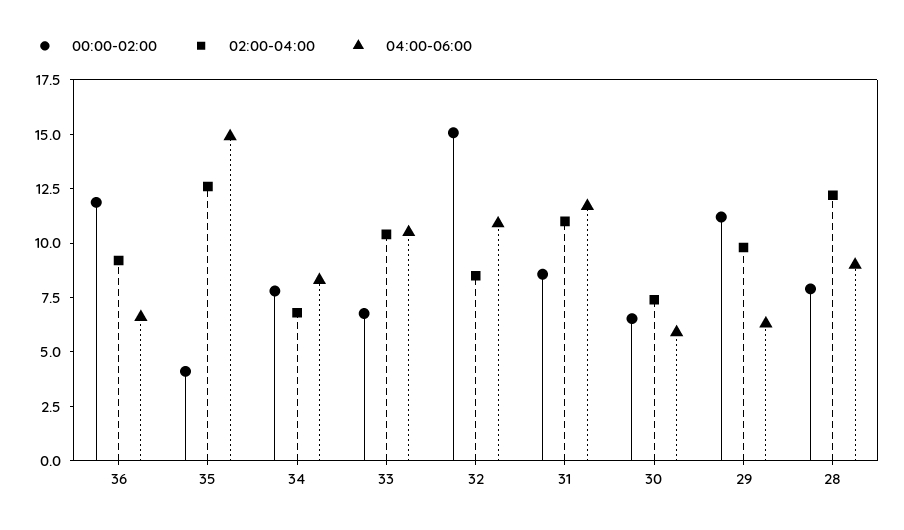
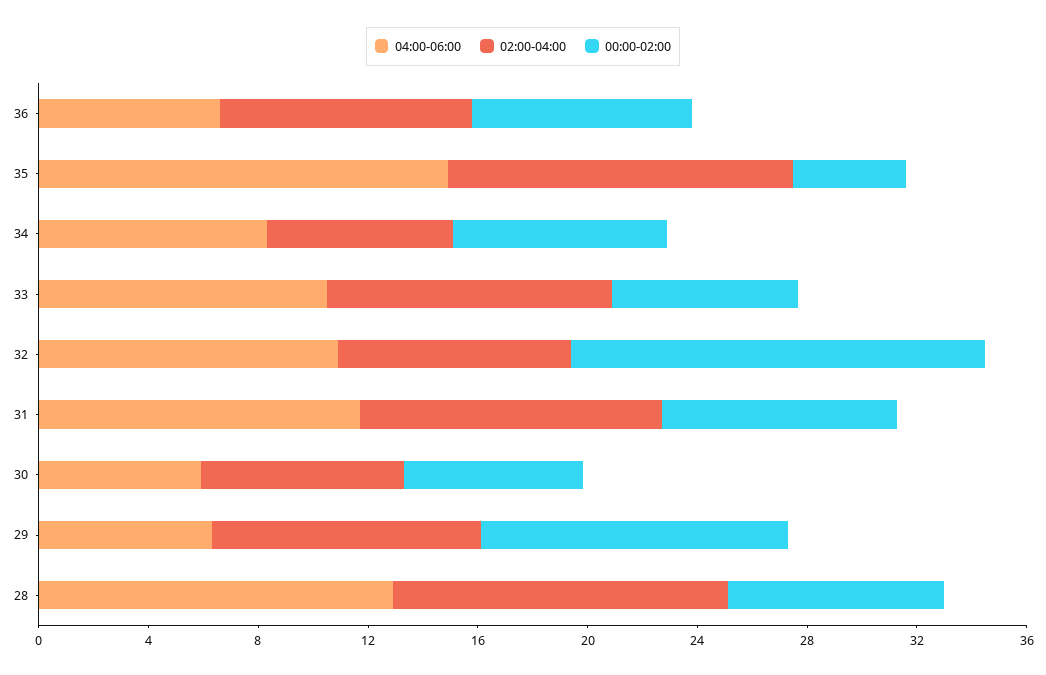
00:00-02:00, 36: 12 -> 8
04:00-06:00, 28: 9 -> 13

